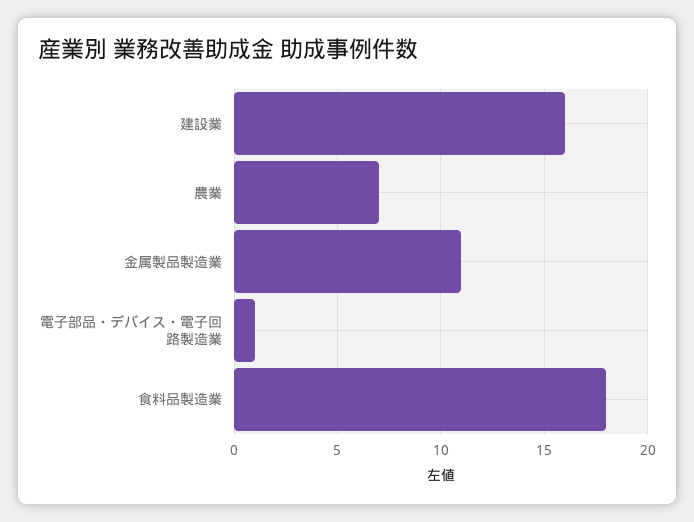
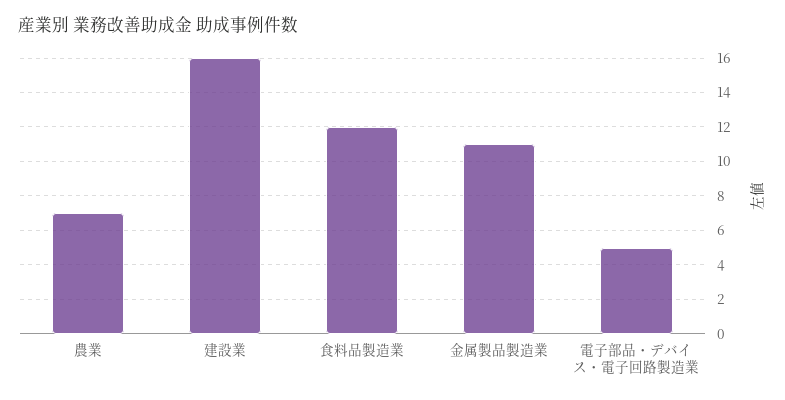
電子部品・デバイス・電子回路製造業: 1 -> 5
食料品製造業: 18 -> 12

